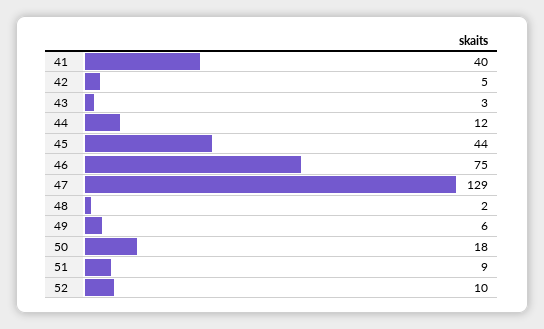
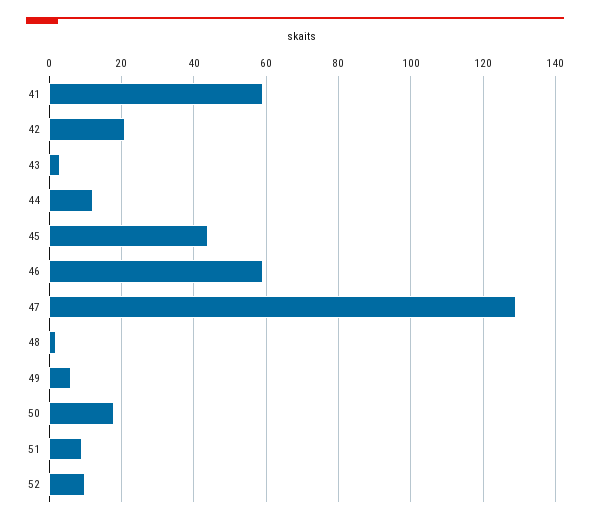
41: 40 -> 60
42: 5 -> 20
46: 75 -> 60

